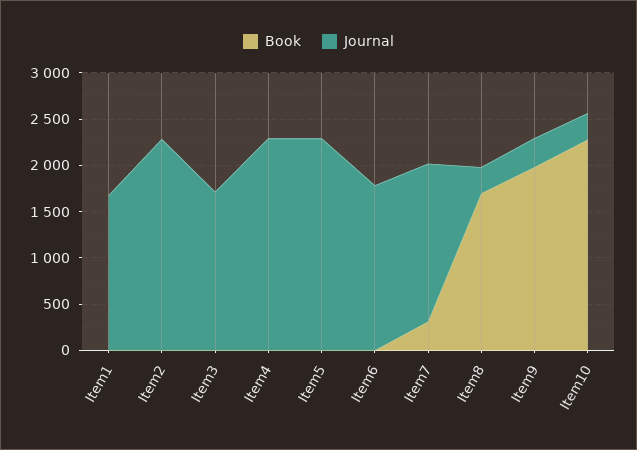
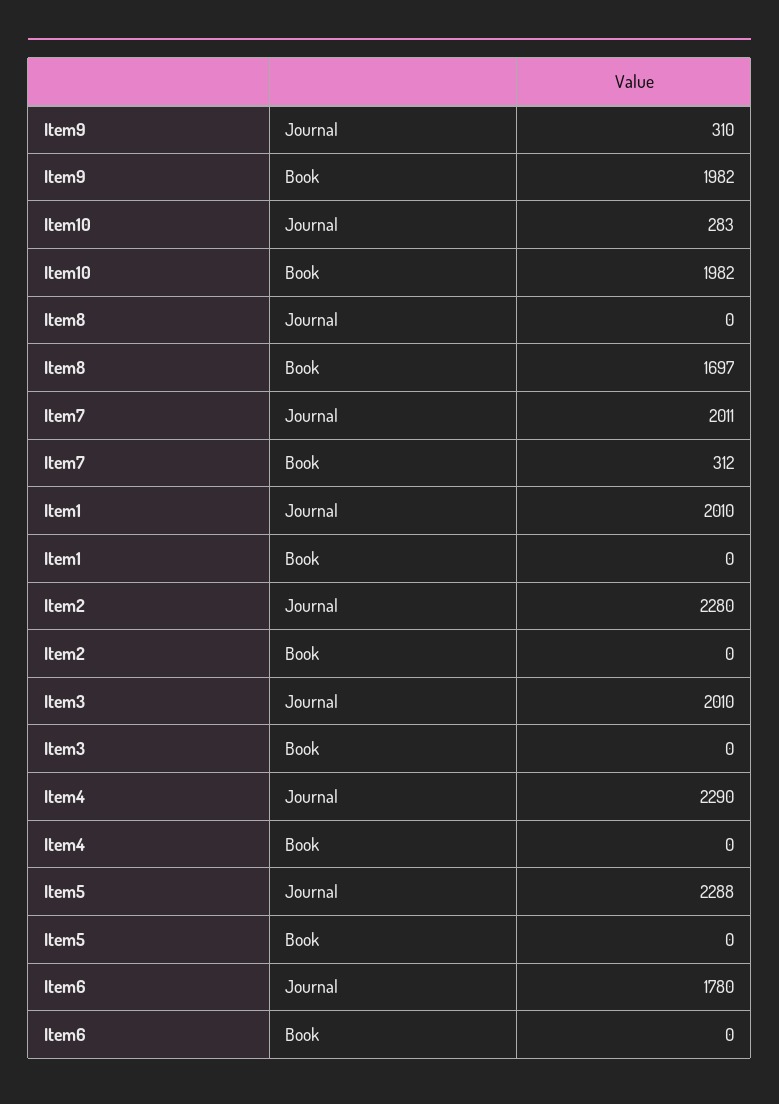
Journal, Item1: 1700 -> 2010
Journal, Item3: 1700 -> 2010
Journal, Item7: 1700 -> 2011
Journal, Item8: 300 -> 0
Book, Item10: 2300 -> 1982

